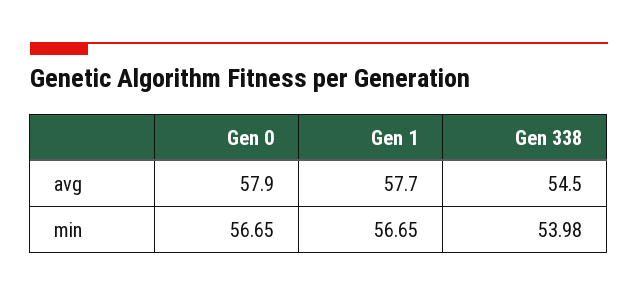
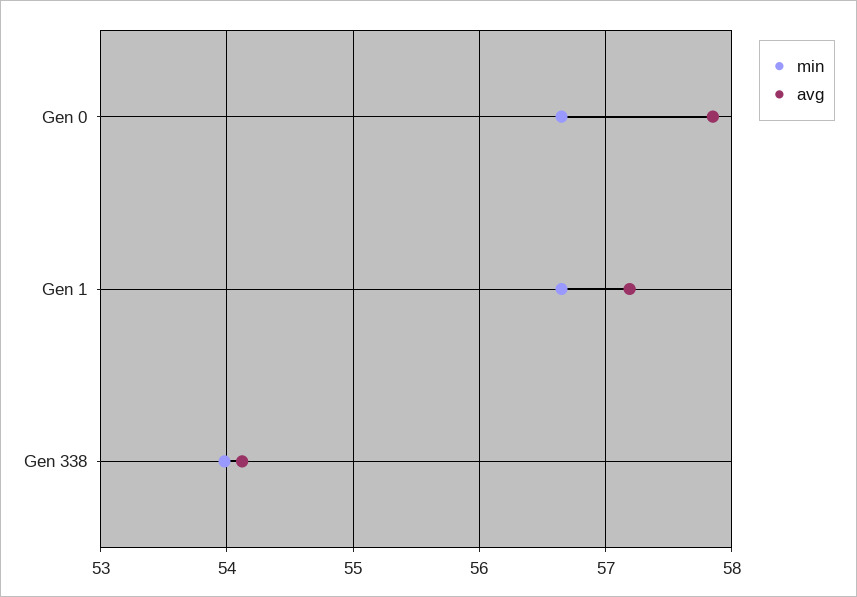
avg, Gen 1: 57.7 -> 57.2
avg, Gen 338: 54.5 -> 54.1

